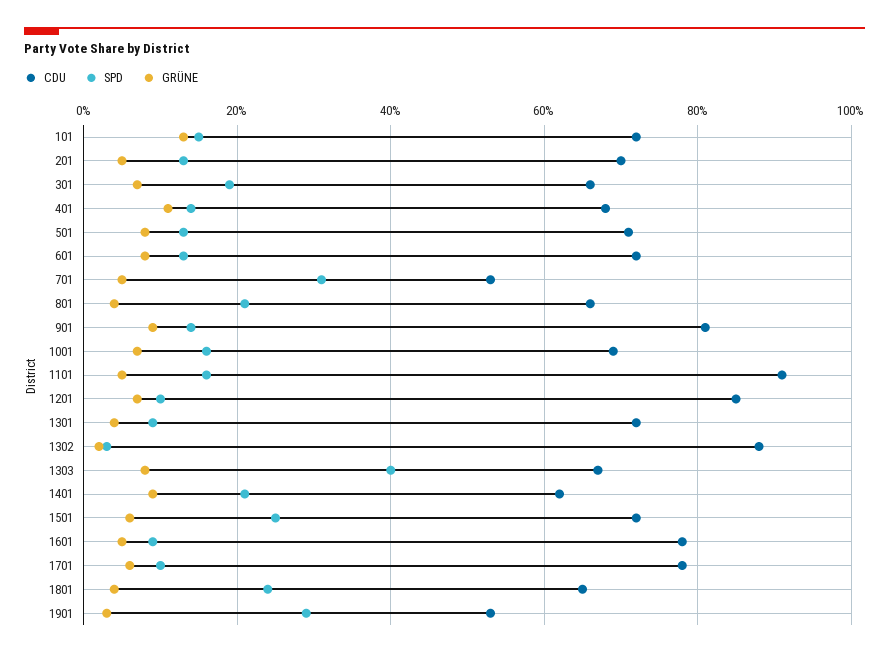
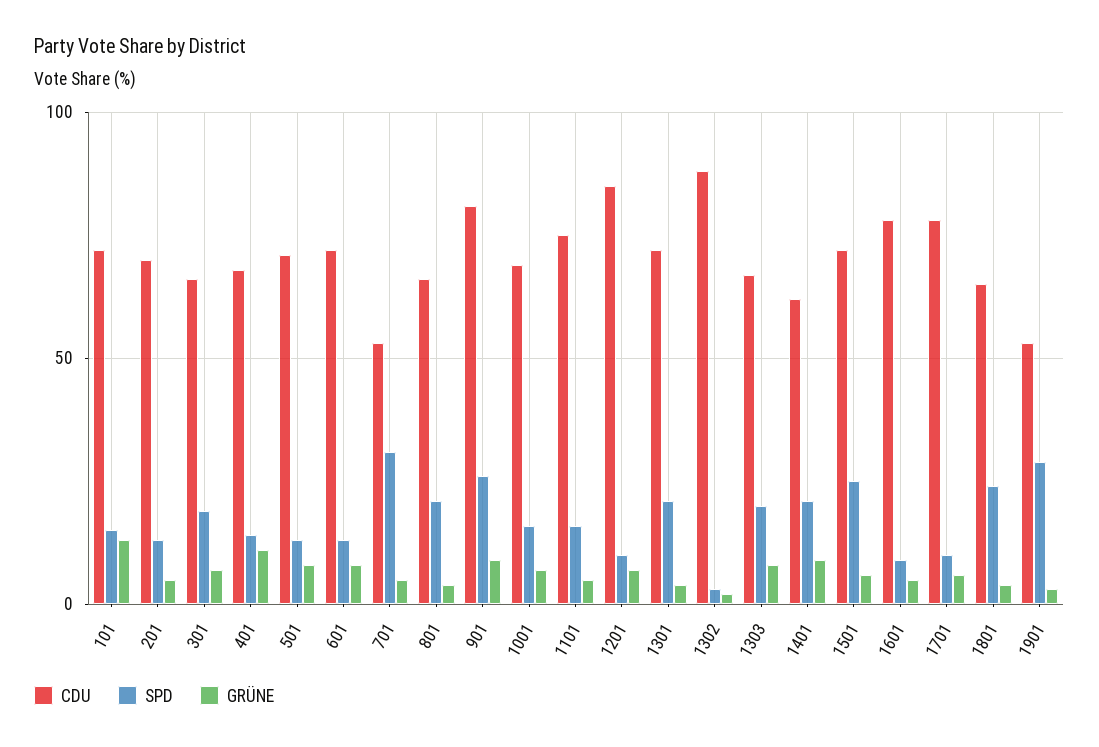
SPD, 901: 15 -> 25
CDU, 1101: 90 -> 75
SPD, 1301: 10 -> 20
SPD, 1303: 40 -> 20

